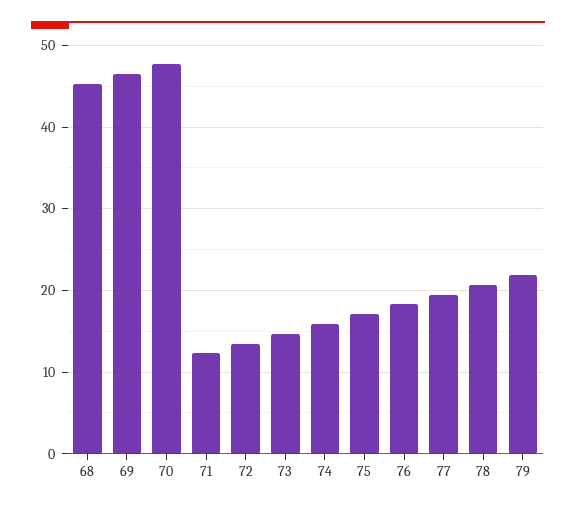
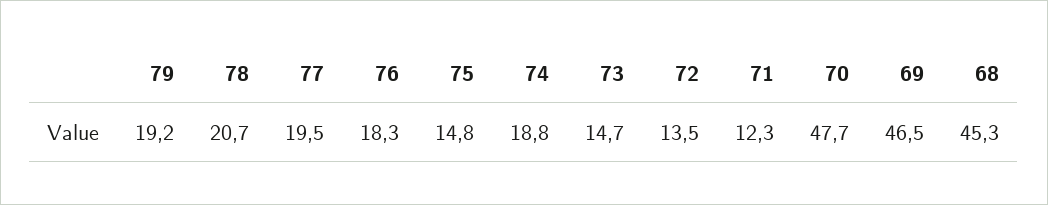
74: 16 -> 18.8
75: 17 -> 14.8
79: 22 -> 19.2

